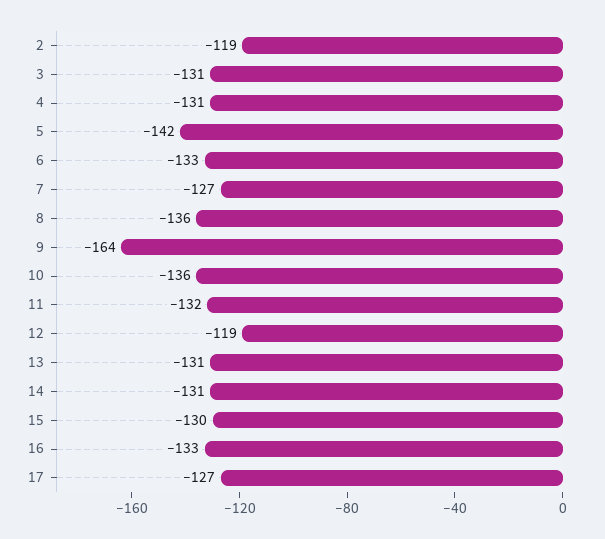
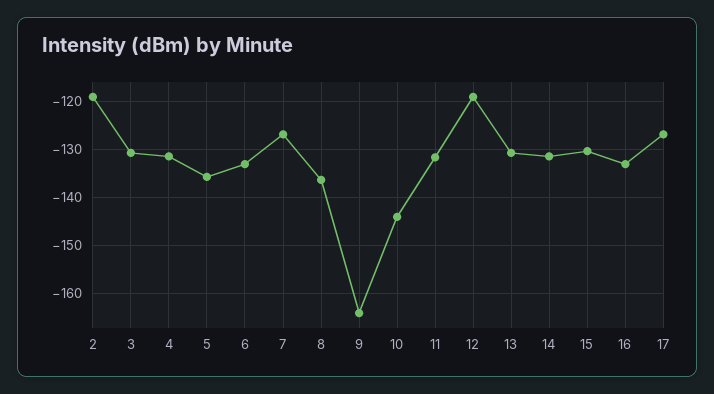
5: -142 -> -136
10: -136 -> -144

